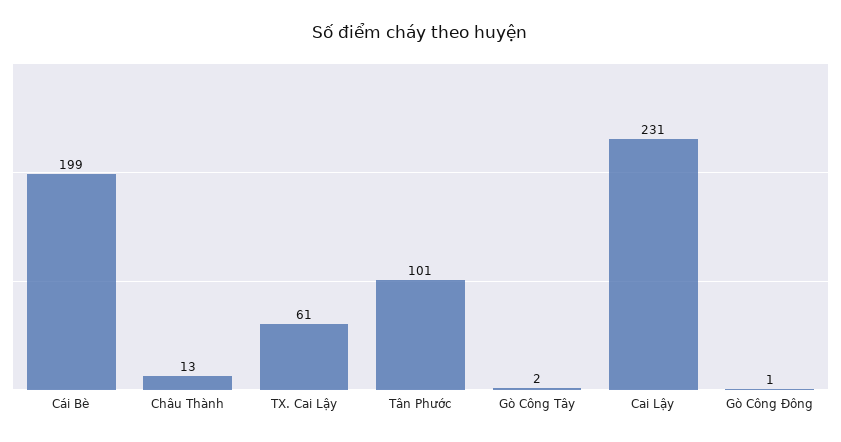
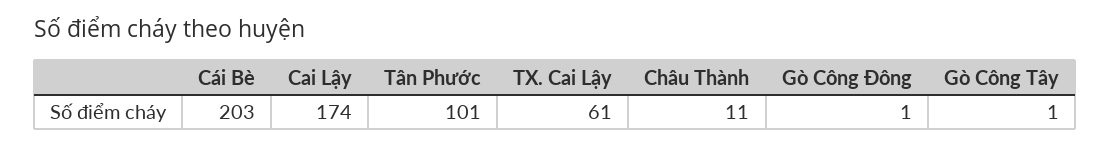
Cái Bè: 199 -> 203
Châu Thành: 13 -> 11
Gò Công Tây: 2 -> 1
Cai Lậy: 231 -> 174

